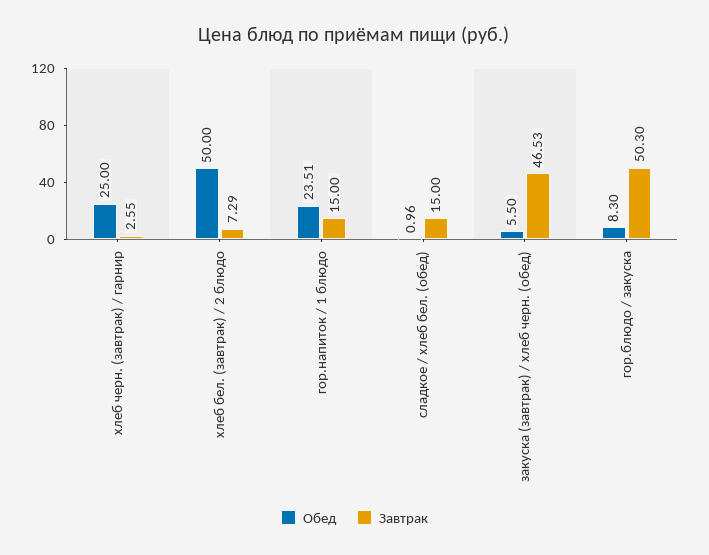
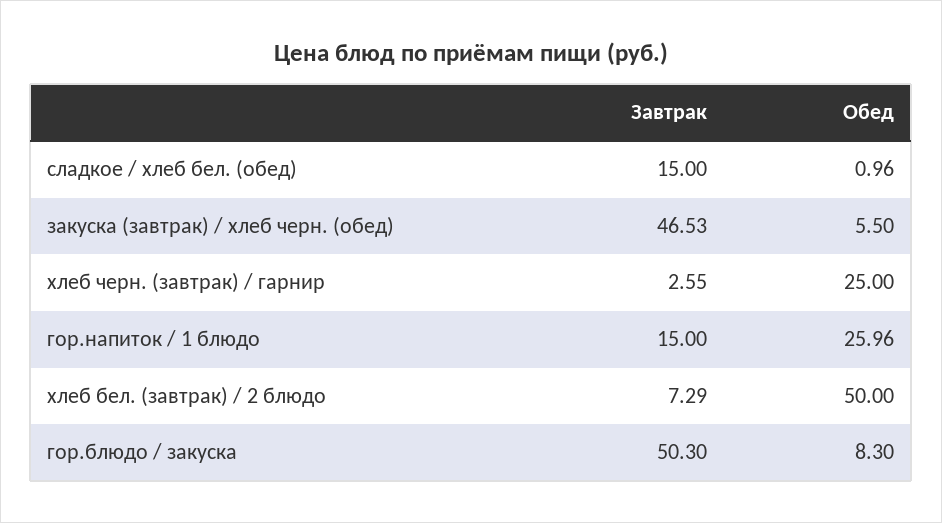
Обед, гор.напиток / 1 блюдо: 23.51 -> 25.96

